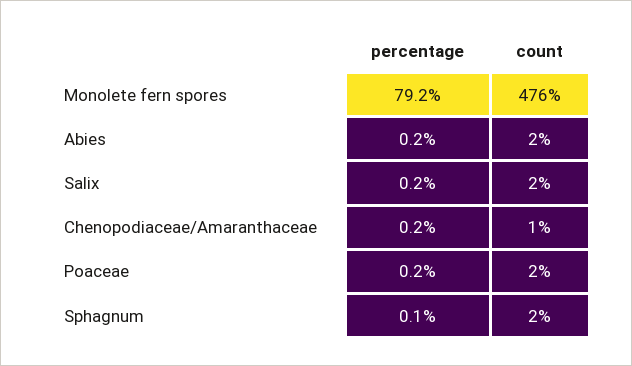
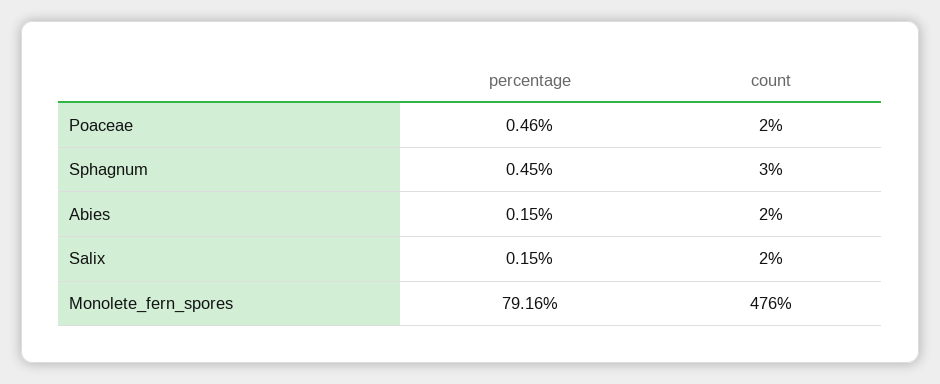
percentage, Chenopodiaceae/Amaranthaceae: 0.2 -> none
count, Chenopodiaceae/Amaranthaceae: 1 -> none
percentage, Poaceae: 0.2 -> 0.46
percentage, Sphagnum: 0.1 -> 0.45
count, Sphagnum: 2 -> 3

